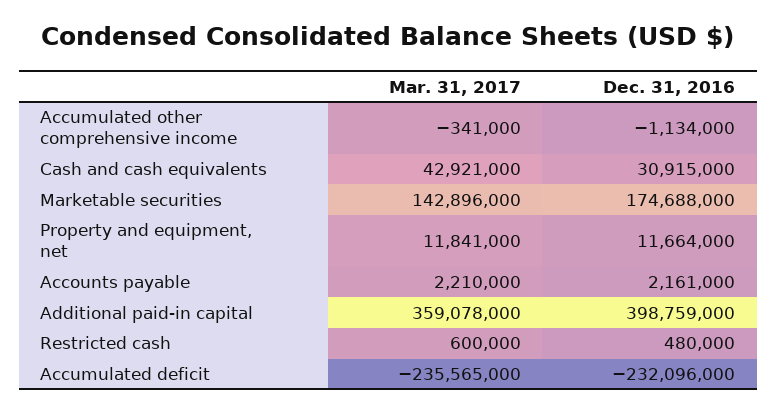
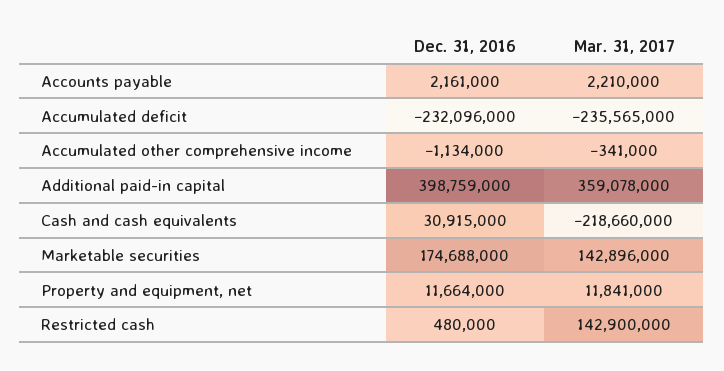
Mar. 31, 2017, Cash and cash equivalents: 42921000 -> -218660000
Mar. 31, 2017, Restricted cash: 600000 -> 142900000

